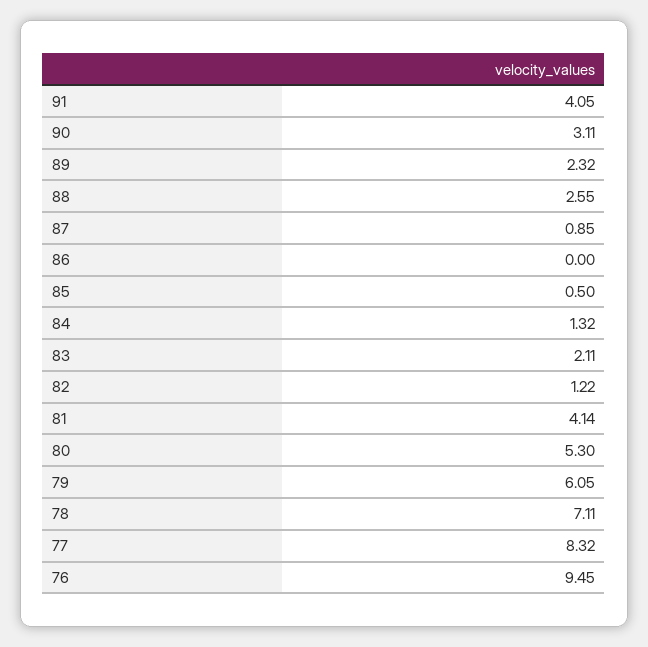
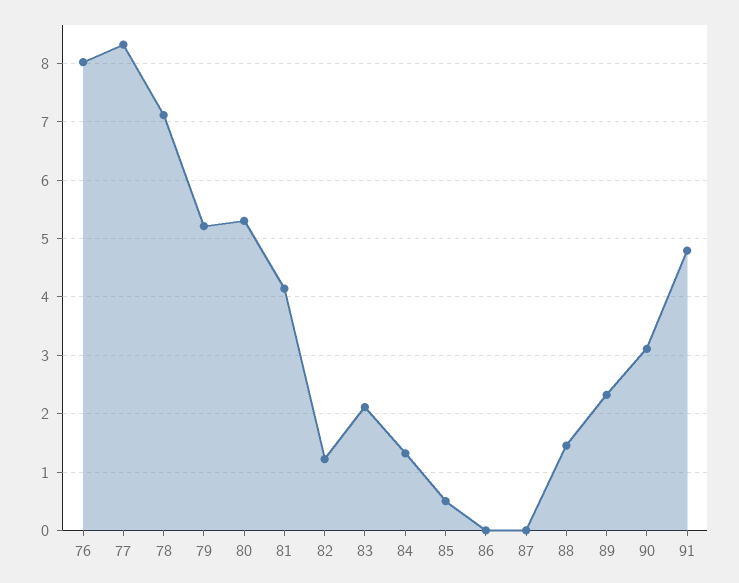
91: 4.05 -> 4.8
88: 2.55 -> 1.4
87: 0.85 -> 0
79: 6.05 -> 5.2
76: 9.45 -> 8

